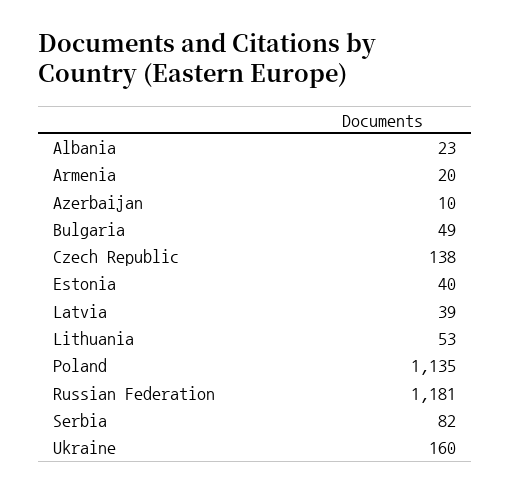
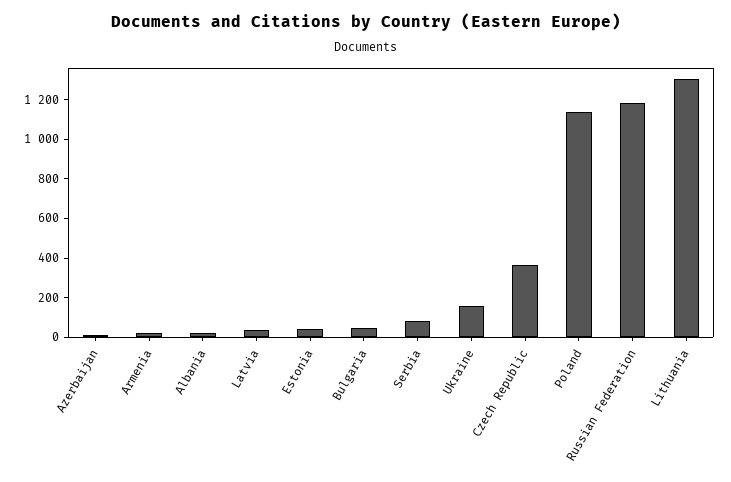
Czech Republic: 138 -> 350
Lithuania: 53 -> 1300

